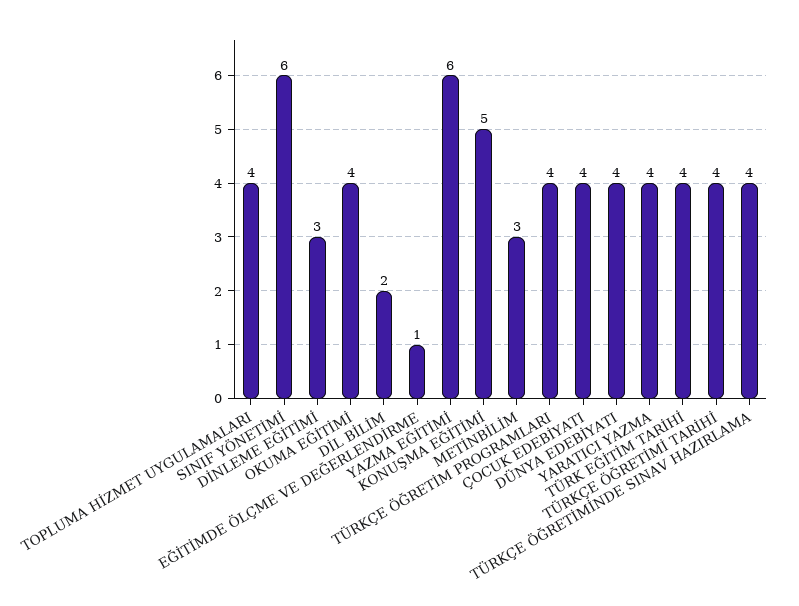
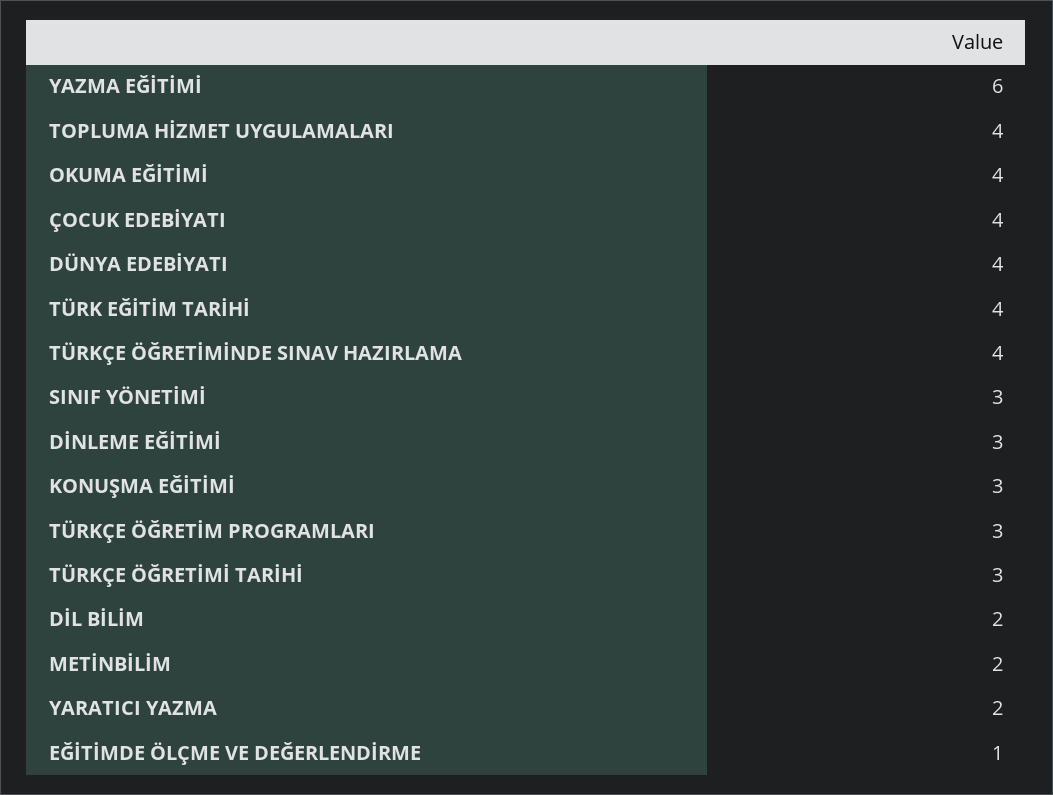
SINIF YÖNETİMİ: 6 -> 3
KONUŞMA EĞİTİMİ: 5 -> 3
METİNBİLİM: 3 -> 2
TÜRKÇE ÖĞRETİM PROGRAMLARI: 4 -> 3
YARATICI YAZMA: 4 -> 2
TÜRKÇE ÖĞRETİMİ TARİHİ: 4 -> 3

